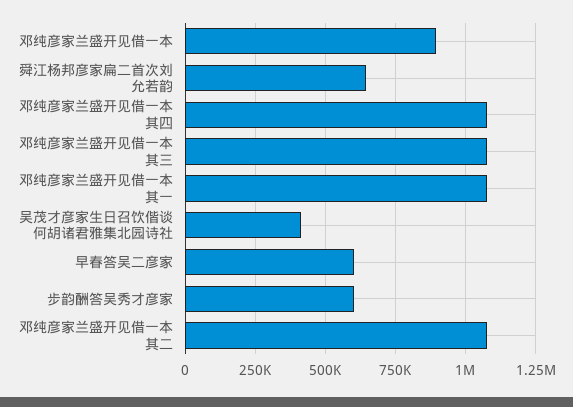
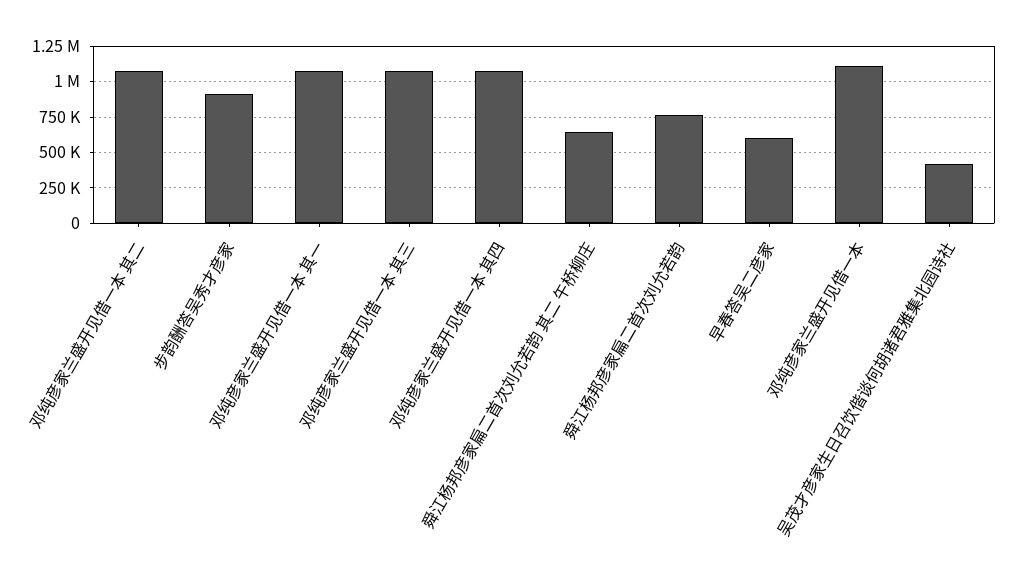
邓纯彦家兰盛开见借一本: 900000 -> 1100000
舜江杨邦彦家扁二首次刘允若韵: 650000 -> 750000
步韵酬答吴秀才彦家: 600000 -> 900000
舜江杨邦彦家扁二首次刘允若韵 其二 午桥柳庄: none -> 650000

